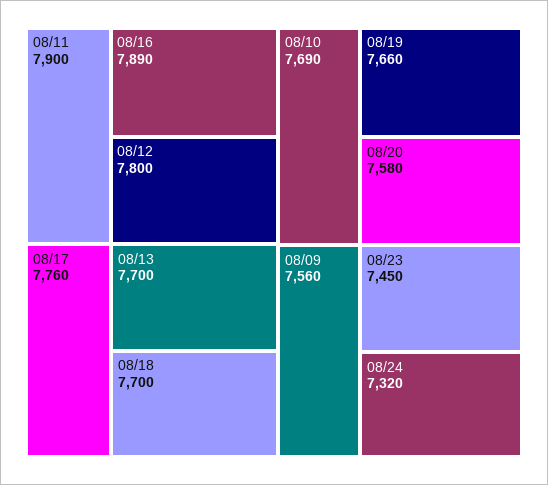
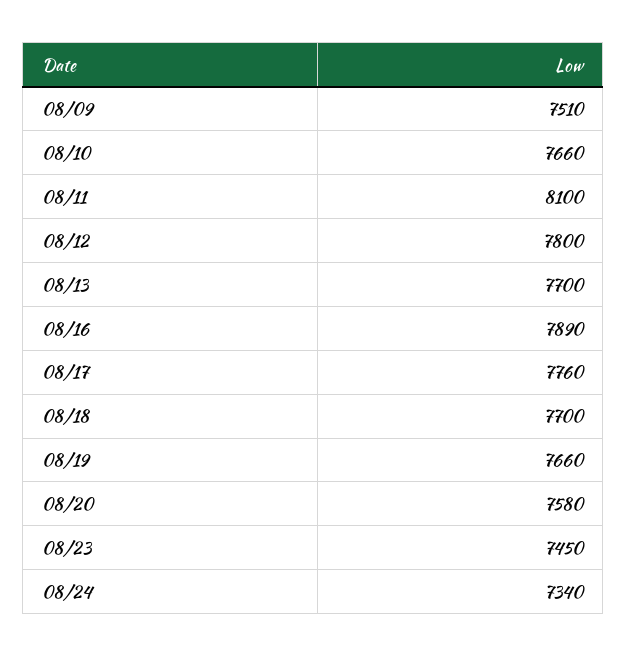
08/11: 7900 -> 8100
08/10: 7690 -> 7660
08/09: 7560 -> 7510
08/24: 7320 -> 7340

